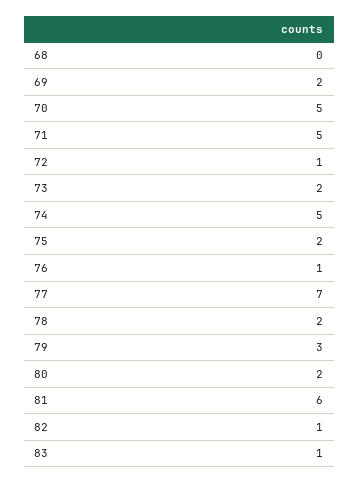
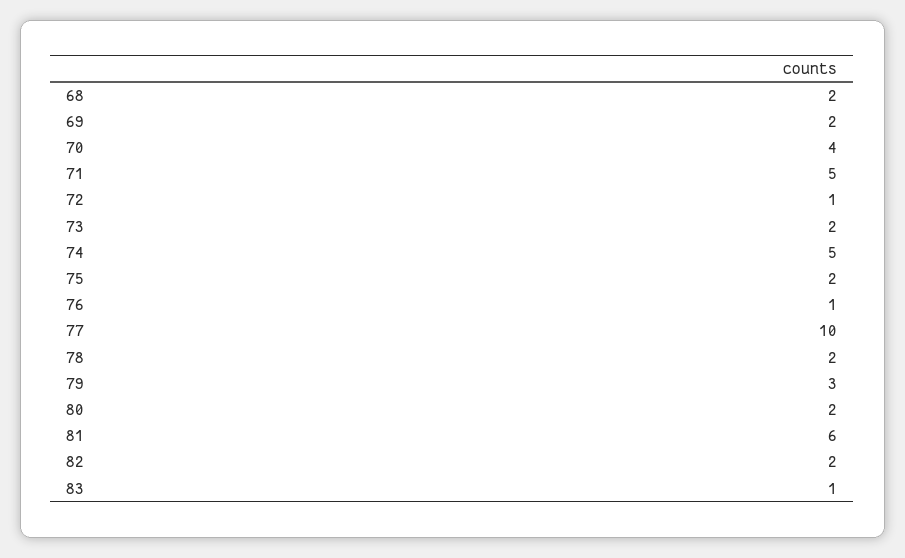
68: 0 -> 2
70: 5 -> 4
77: 7 -> 10
82: 1 -> 2

